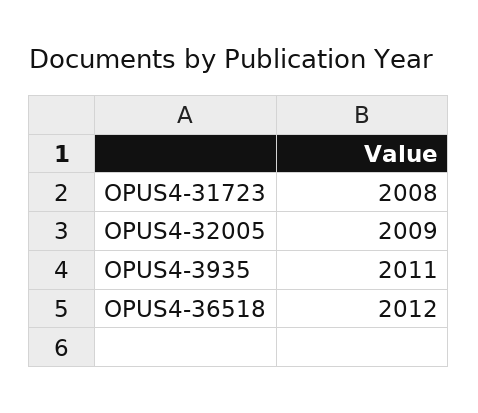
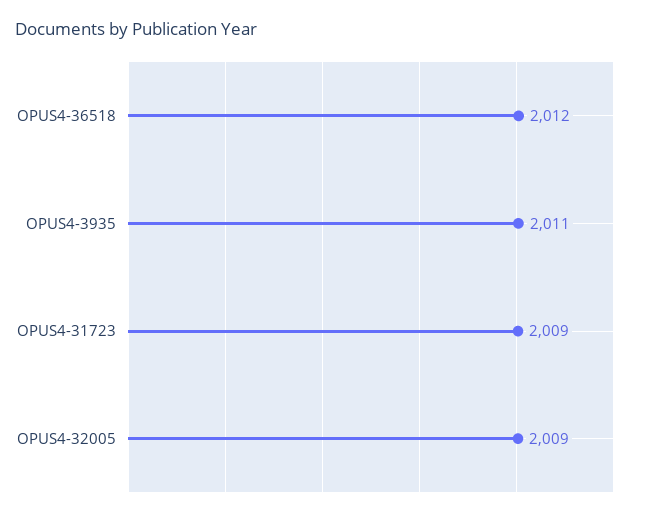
OPUS4-31723: 2008 -> 2009

